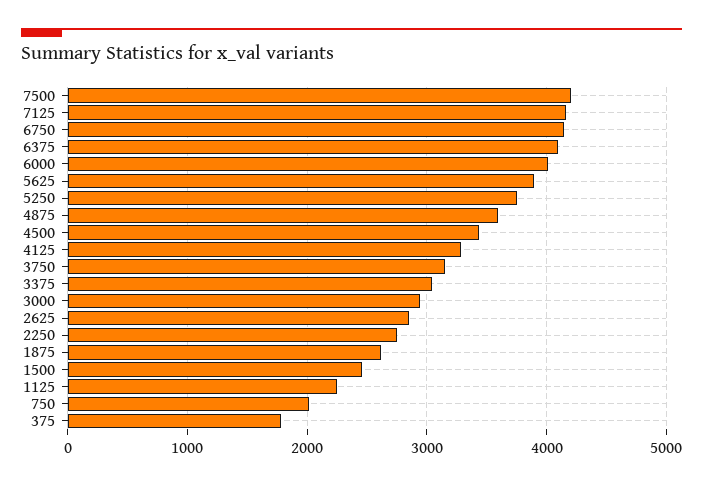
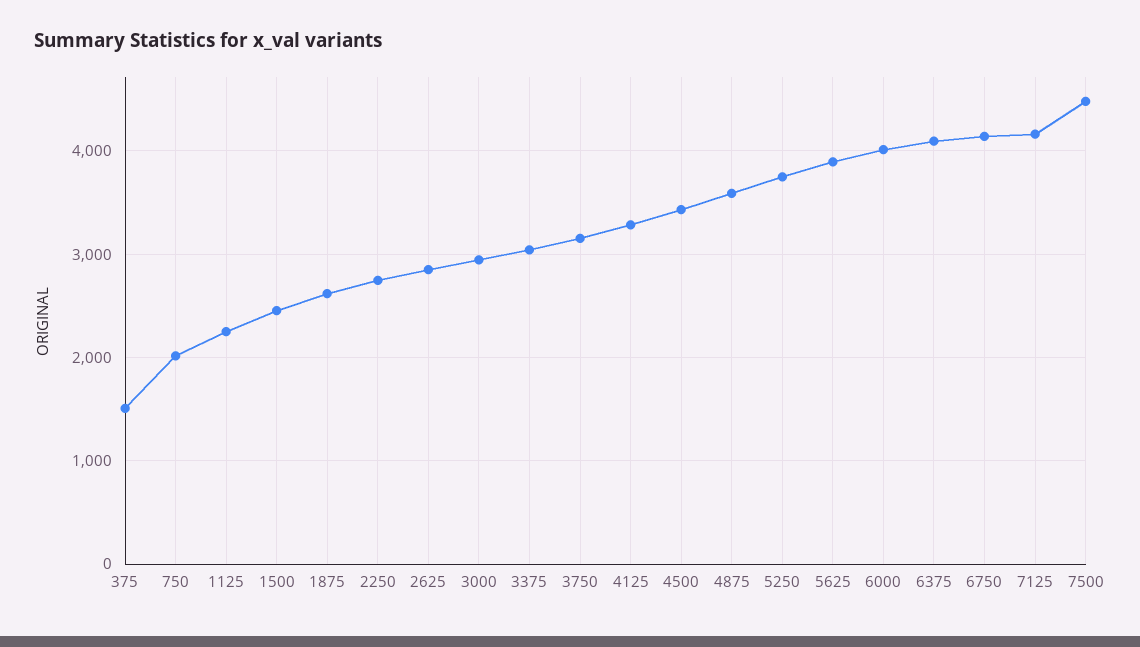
7500: 4200 -> 4500
375: 1800 -> 1500

